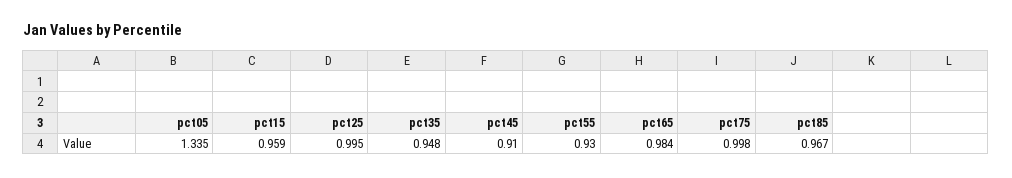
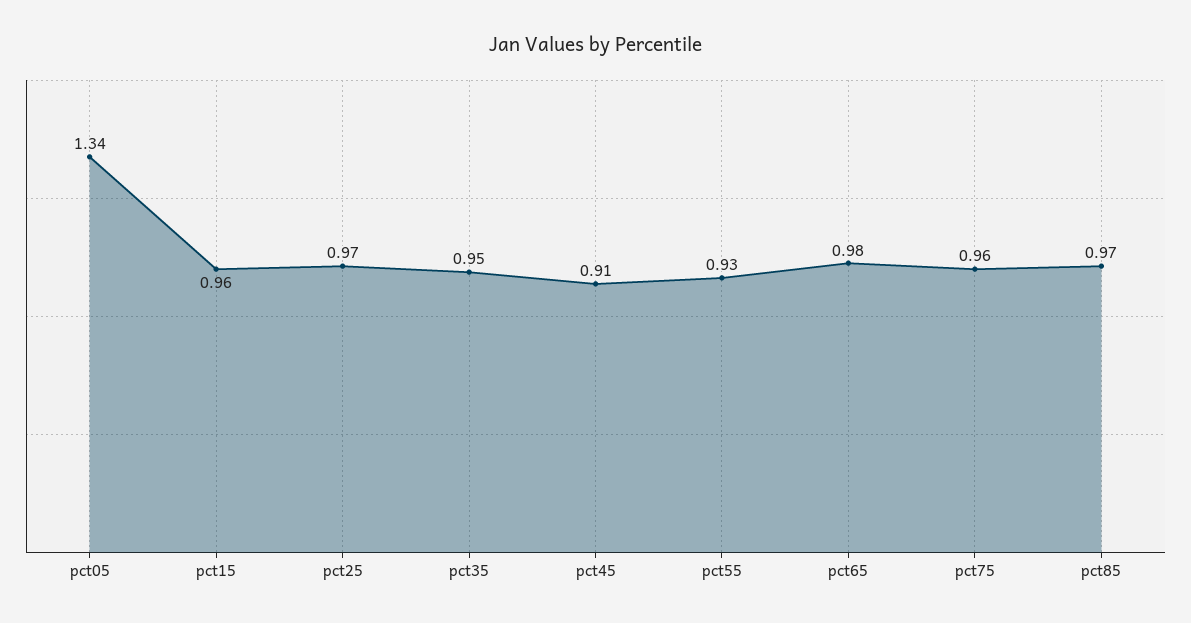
pct25: 0.995 -> 0.97
pct75: 0.998 -> 0.96

